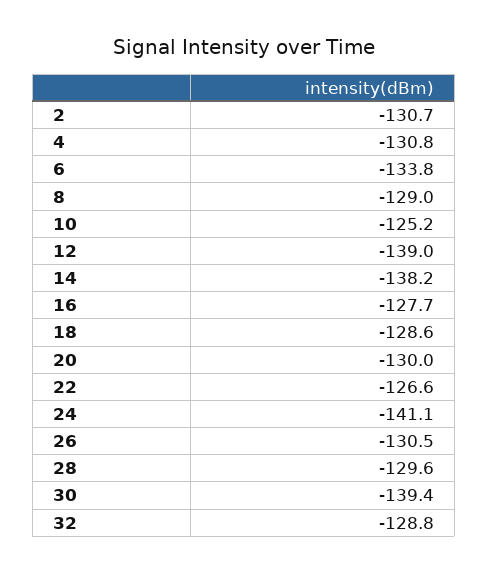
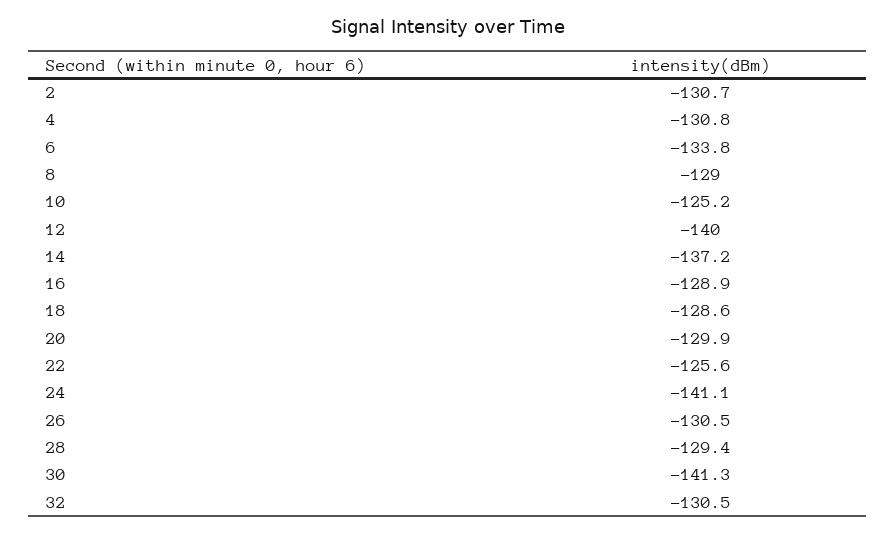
12: -139 -> -140
14: -138.2 -> -137.2
16: -127.7 -> -128.9
20: -130 -> -129.9
22: -126.6 -> -125.6
28: -129.6 -> -129.4
30: -139.4 -> -141.3
32: -128.8 -> -130.5

